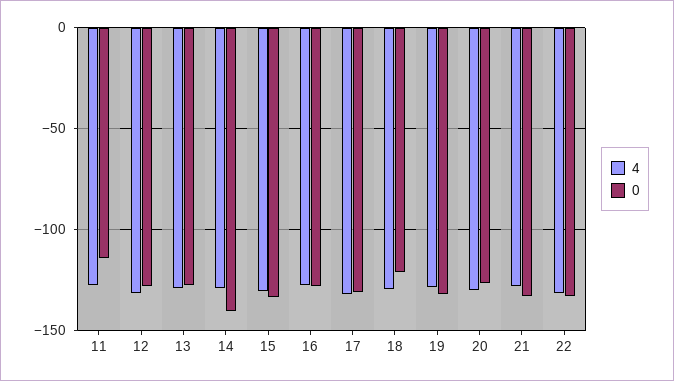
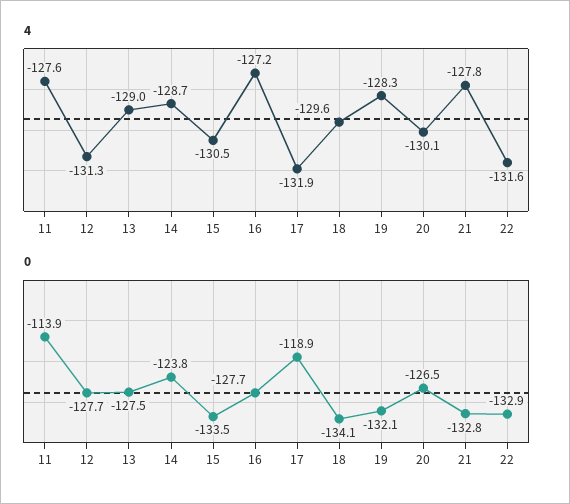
0, 14: -140 -> -123.8
0, 17: -130 -> -118.9
0, 18: -120 -> -134.1

